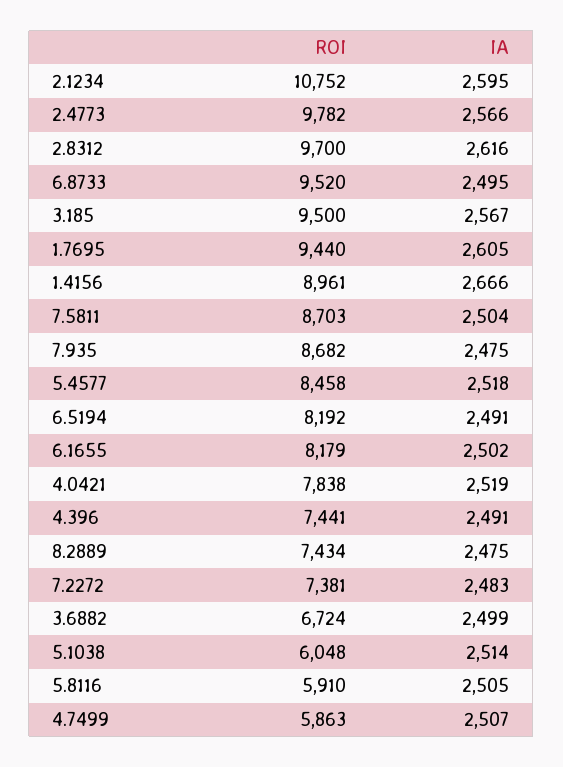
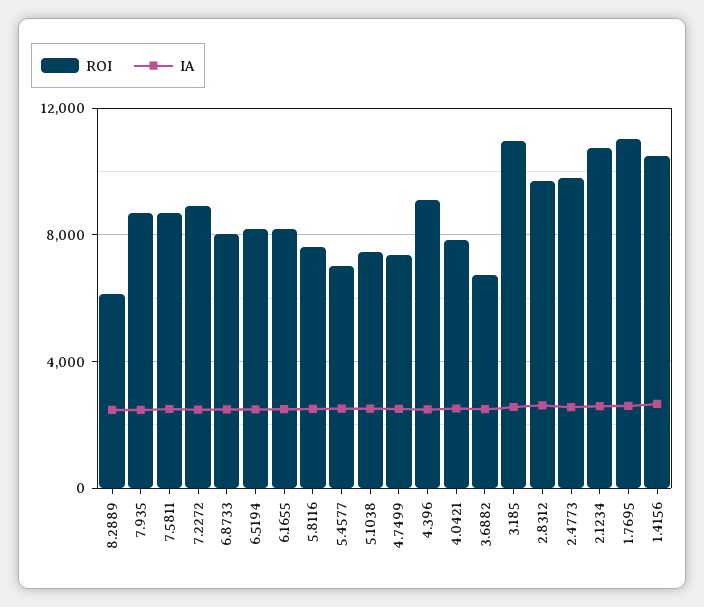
ROI, 6.8733: 9520 -> 8000
ROI, 3.185: 9500 -> 11000
ROI, 1.7695: 9440 -> 11000
ROI, 1.4156: 8961 -> 10500
ROI, 5.4577: 8458 -> 7000
ROI, 4.396: 7441 -> 9000
ROI, 8.2889: 7434 -> 6000
ROI, 7.2272: 7381 -> 9000
ROI, 5.1038: 6048 -> 7500
ROI, 5.8116: 5910 -> 7500
ROI, 4.7499: 5863 -> 7500

